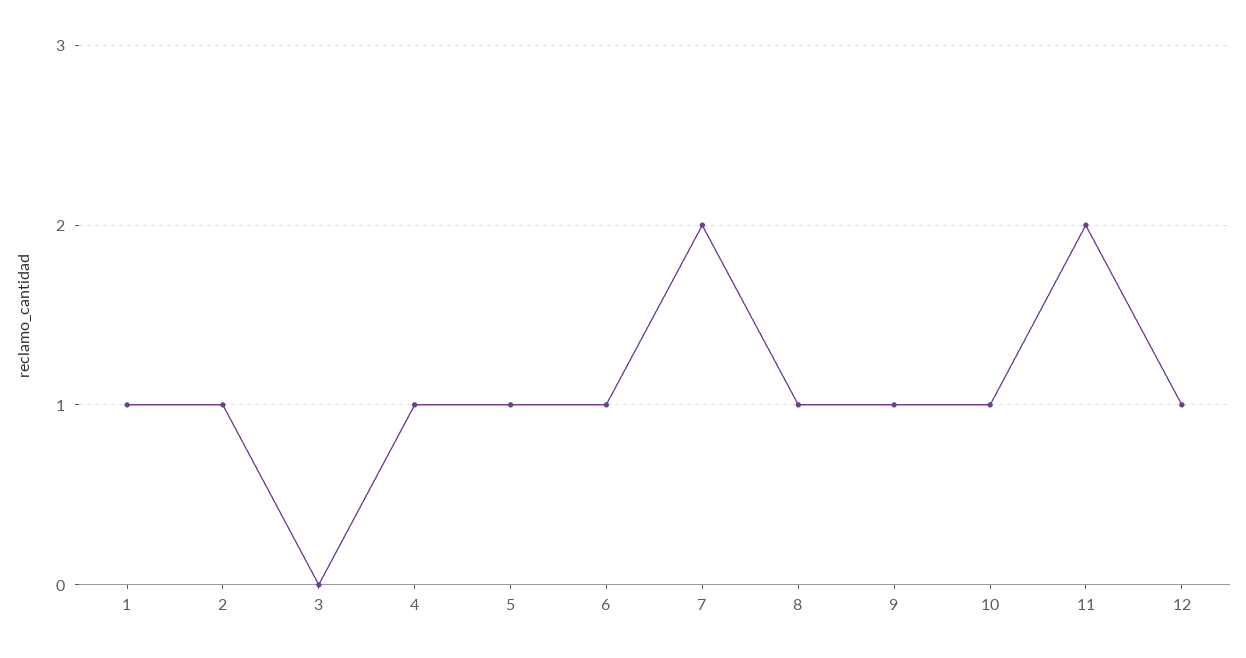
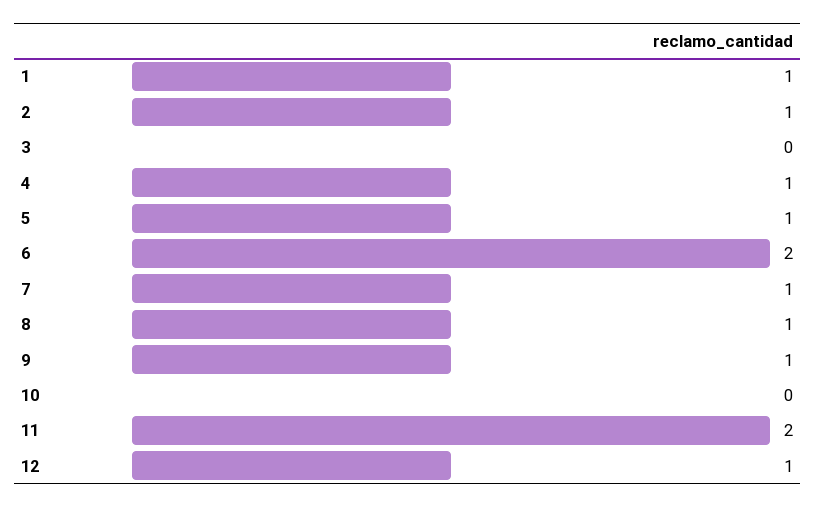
6: 1 -> 2
7: 2 -> 1
10: 1 -> 0

